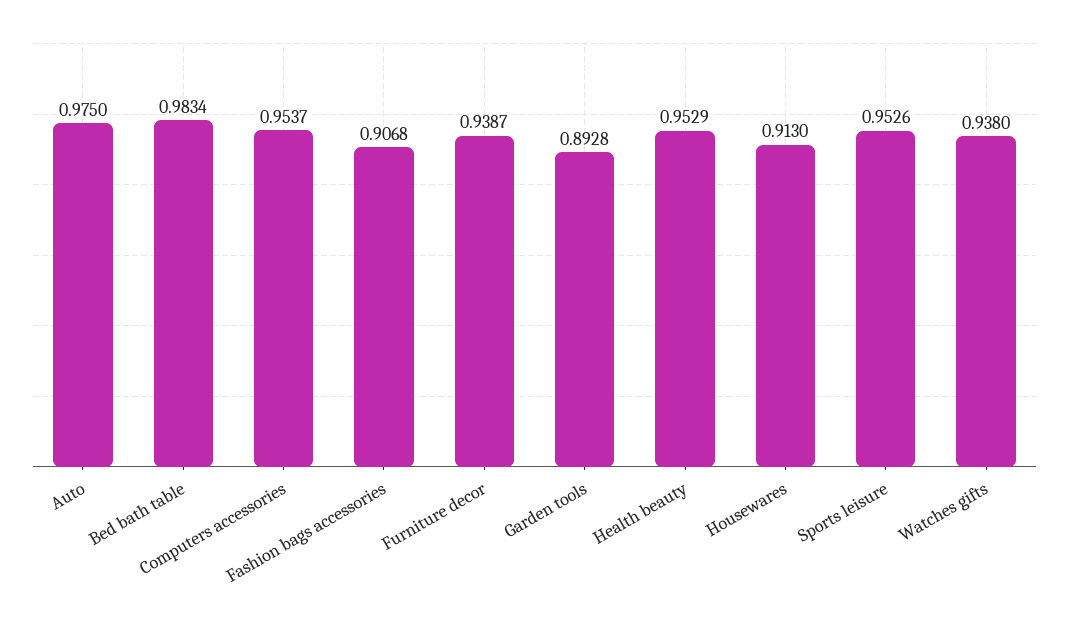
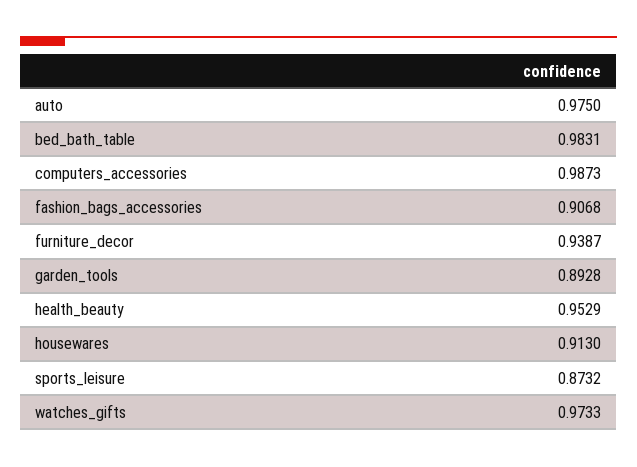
Bed bath table: 0.9834 -> 0.9831
Computers accessories: 0.9537 -> 0.9873
Sports leisure: 0.9526 -> 0.8732
Watches gifts: 0.938 -> 0.9733

